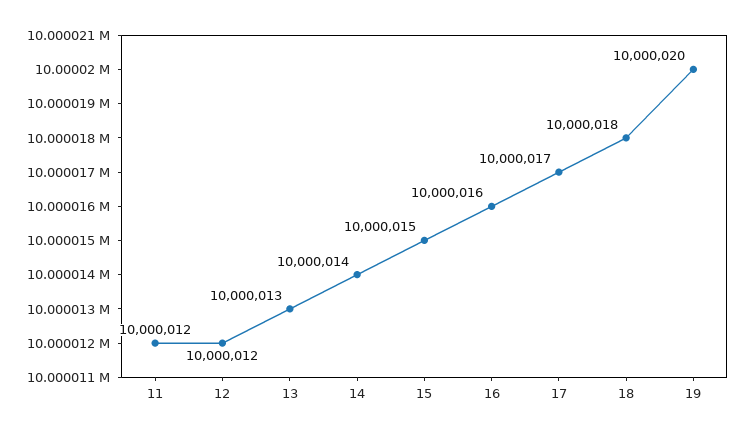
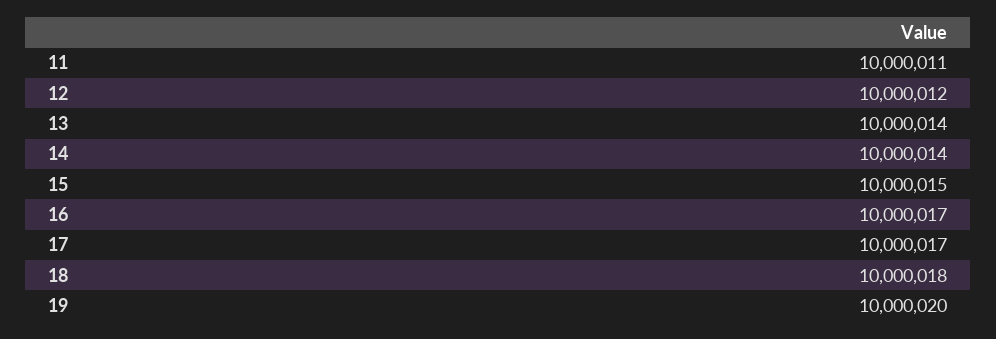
11: 10000012 -> 10000011
13: 10000013 -> 10000014
16: 10000016 -> 10000017

